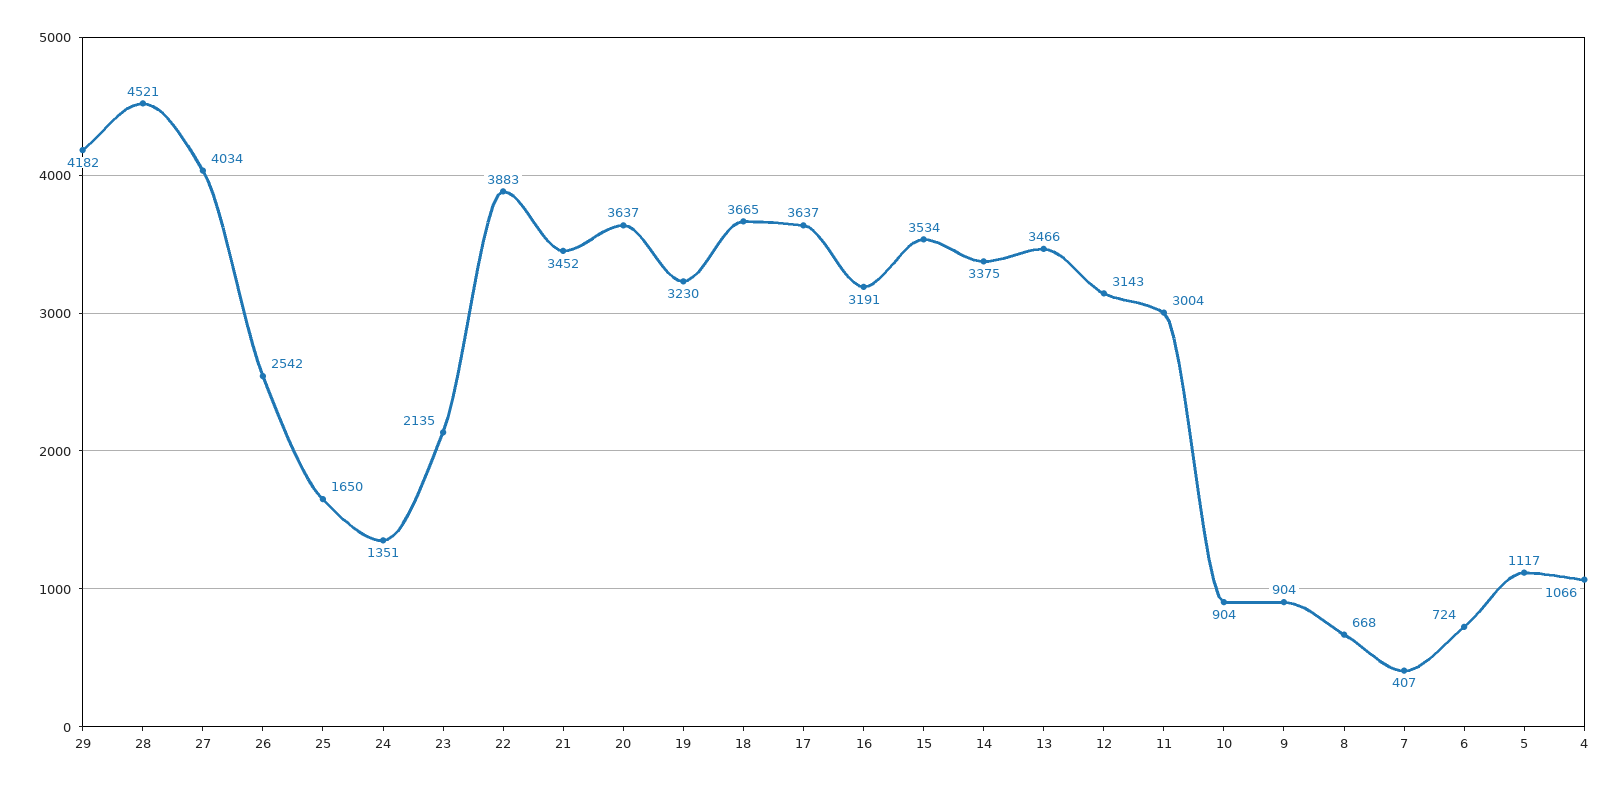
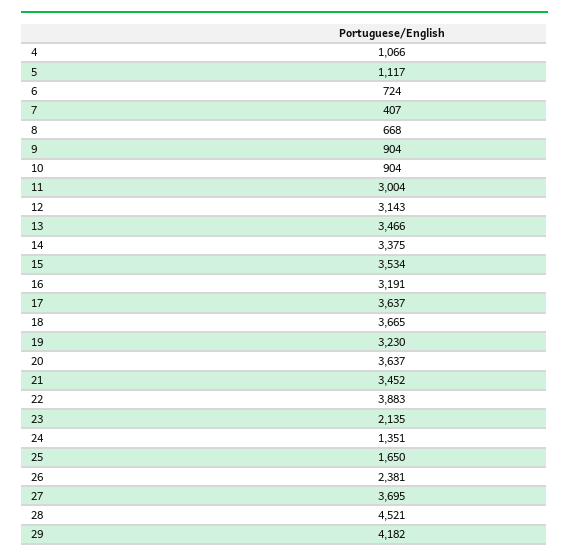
27: 4034 -> 3695
26: 2542 -> 2381

